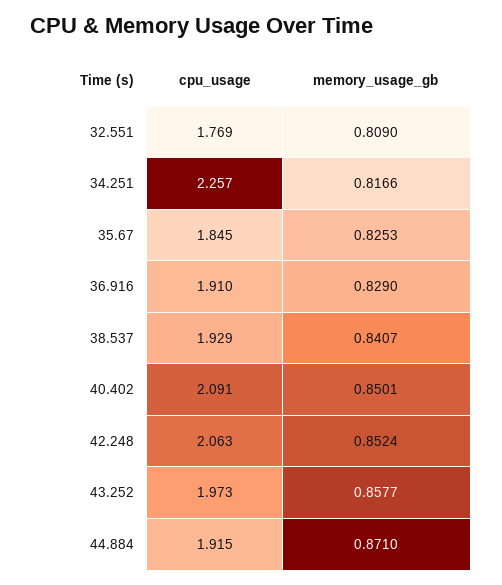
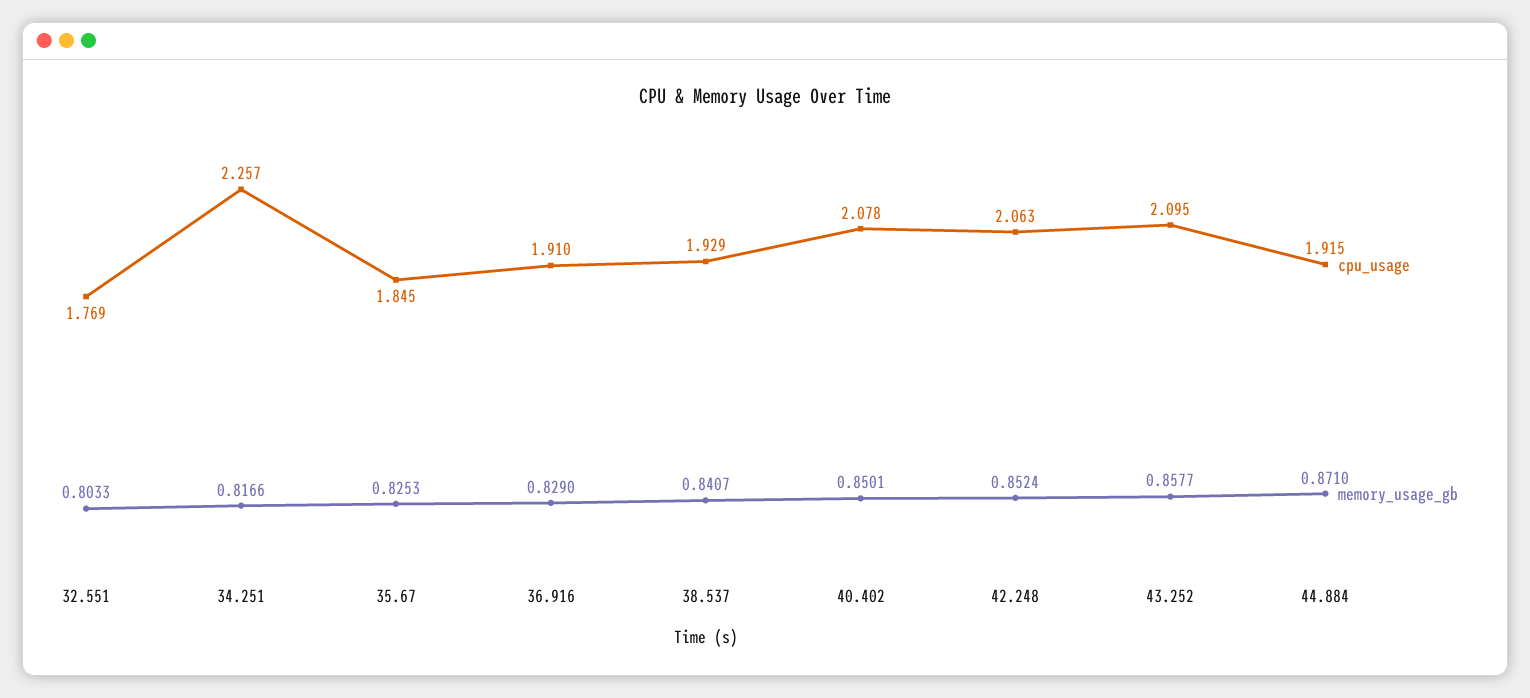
memory_usage_gb, 32.551: 0.809 -> 0.8033
cpu_usage, 40.402: 2.091 -> 2.078
cpu_usage, 43.252: 1.973 -> 2.095

